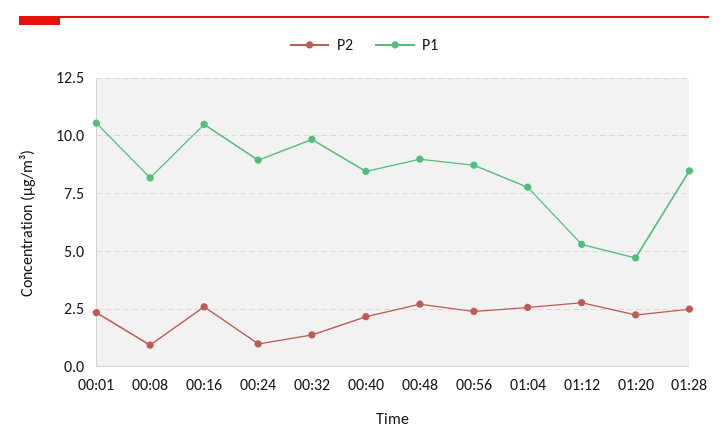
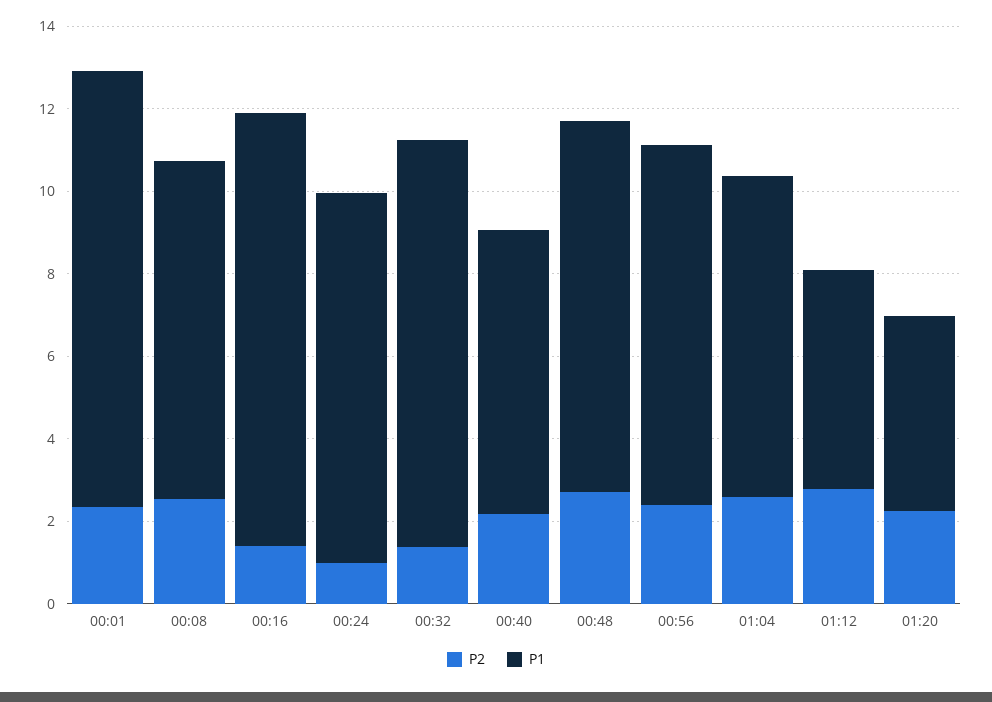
P2, 00:08: 1 -> 2.5
P2, 00:16: 2.5 -> 1.5
P1, 00:40: 8.5 -> 7
P2, 01:28: 2.5 -> none
P1, 01:28: 8.5 -> none

